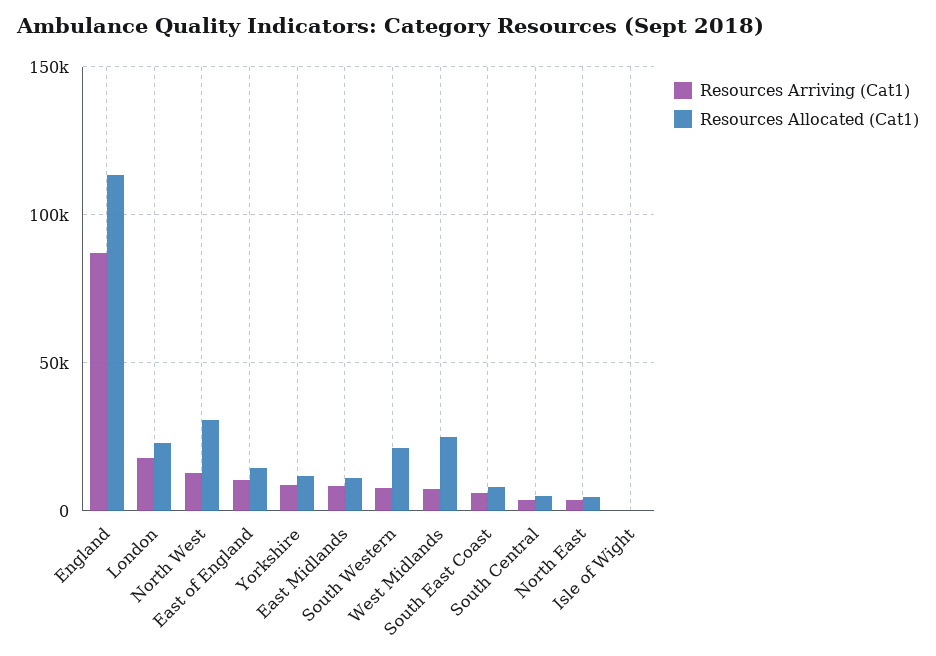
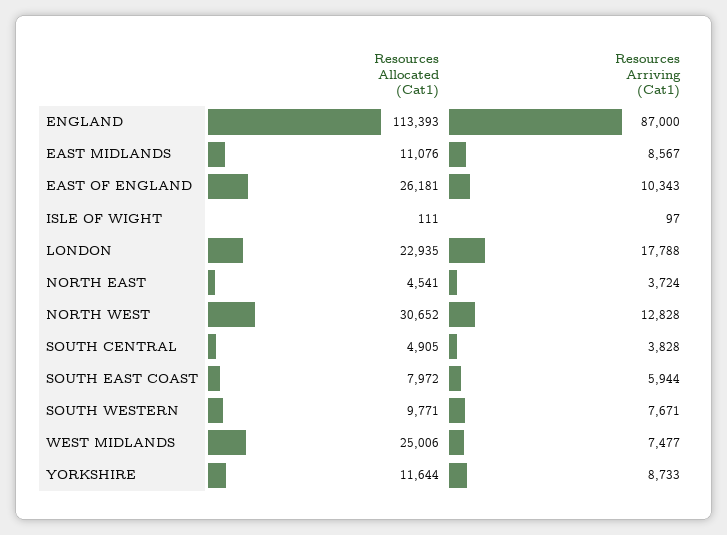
Resources Allocated (Cat1), East of England: 15000 -> 26181
Resources Allocated (Cat1), South Western: 20000 -> 9771

